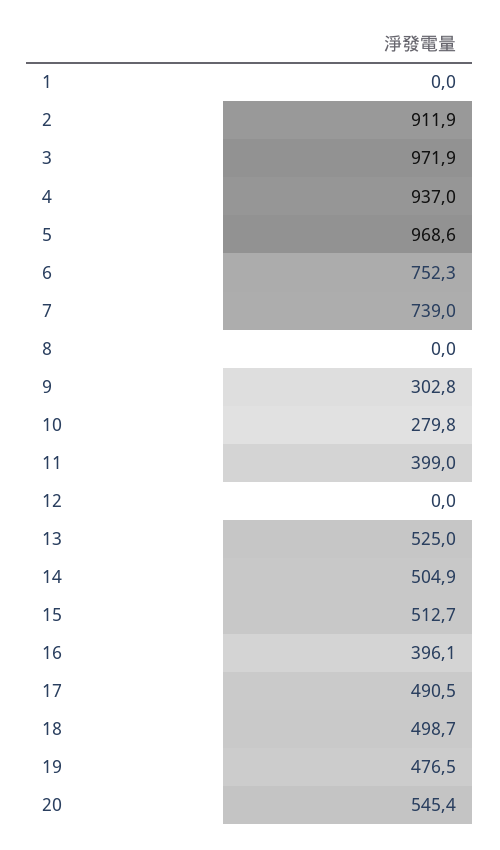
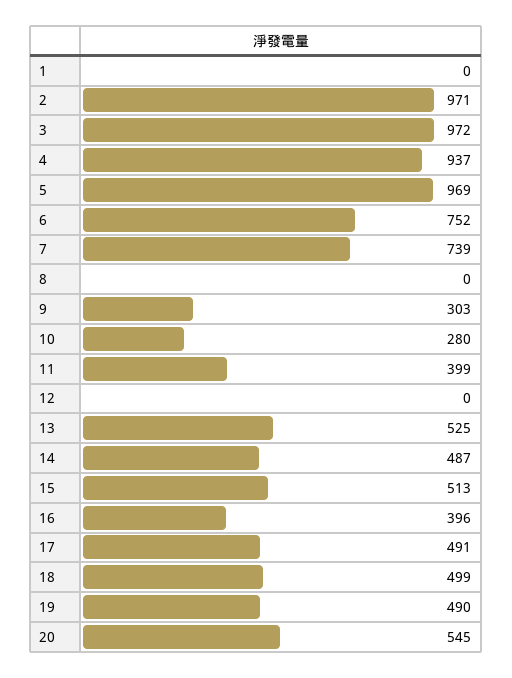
2: 911.9 -> 971
14: 504.9 -> 487
19: 476.5 -> 490

